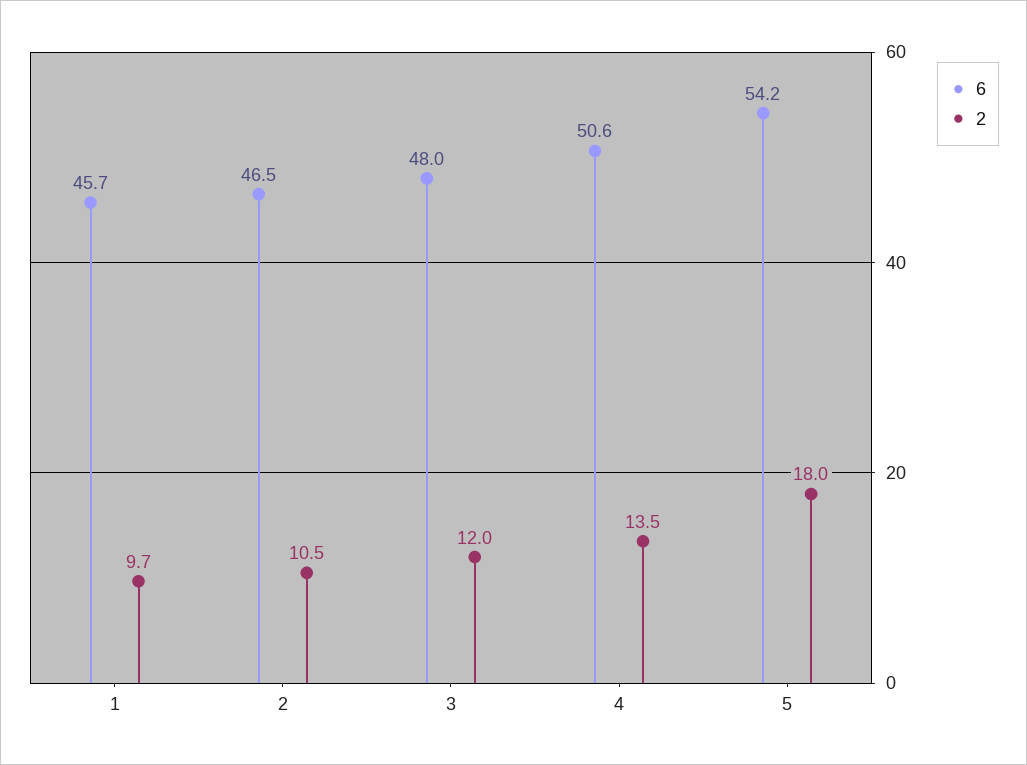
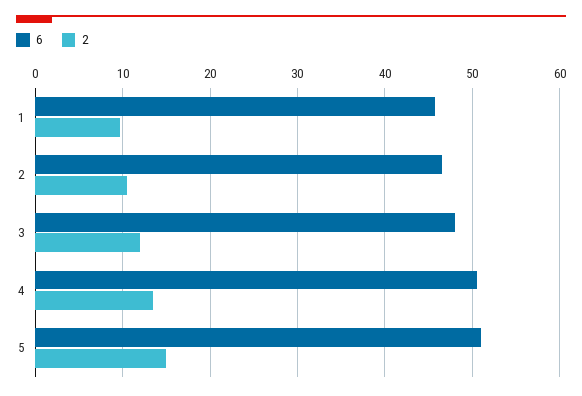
6, 5: 54.2 -> 51
2, 5: 18 -> 15

